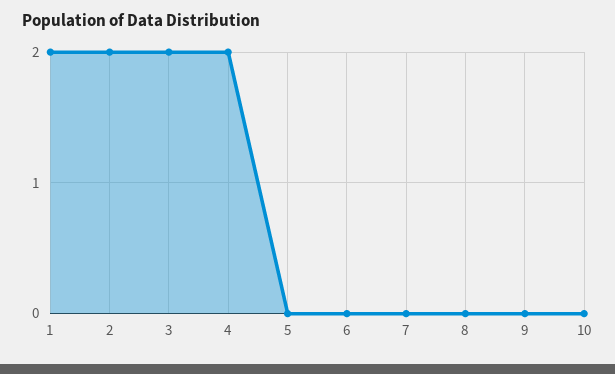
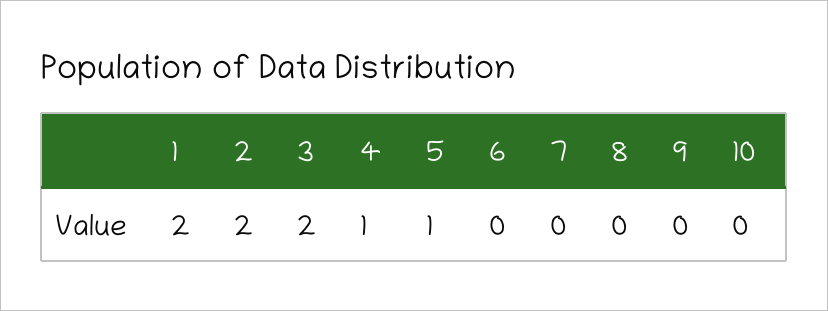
4: 2 -> 1
5: 0 -> 1

